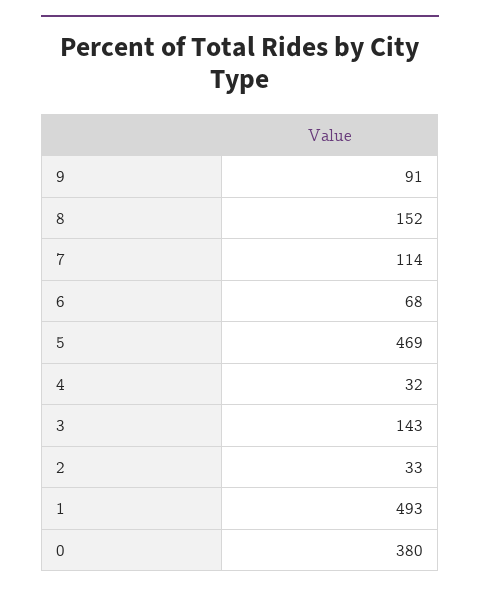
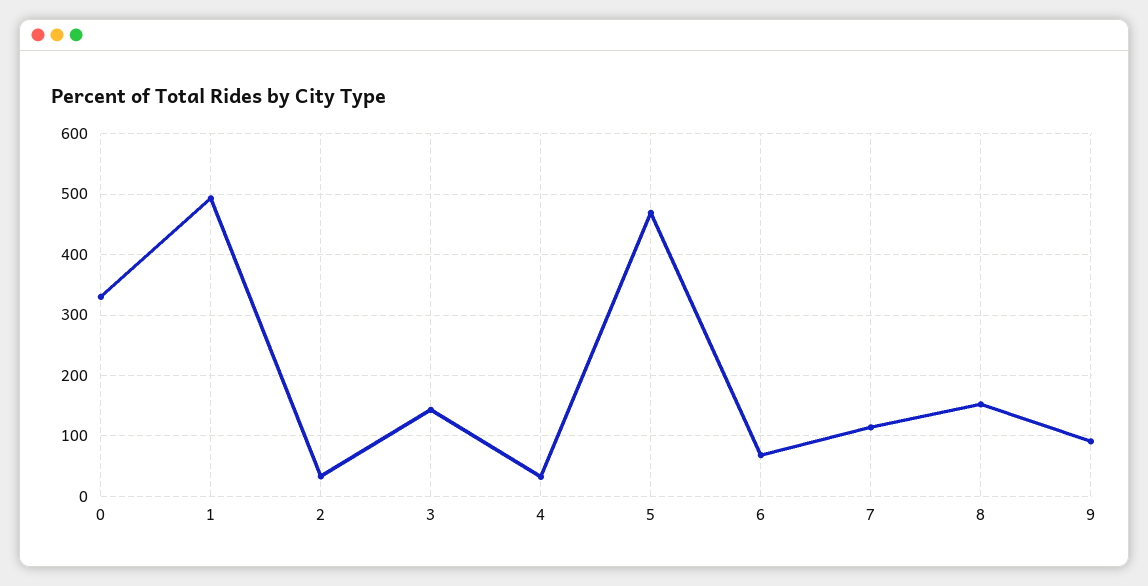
0: 380 -> 330

